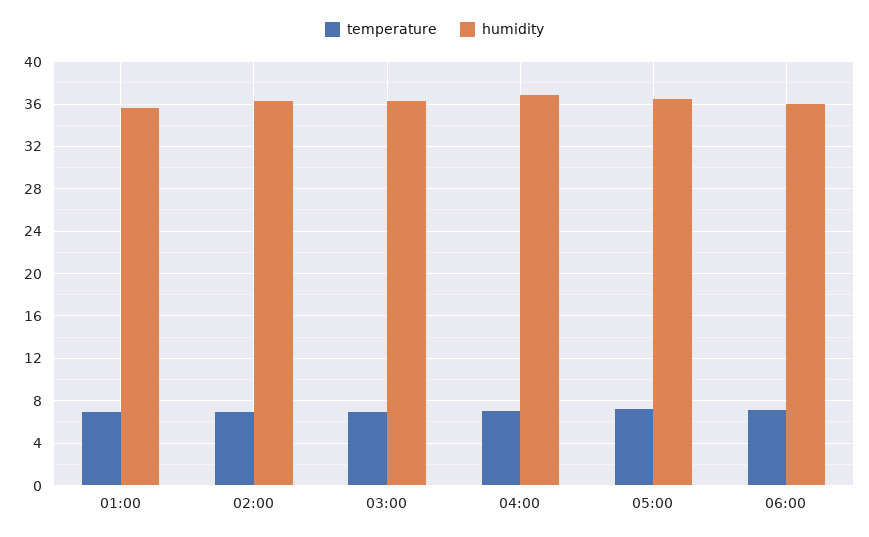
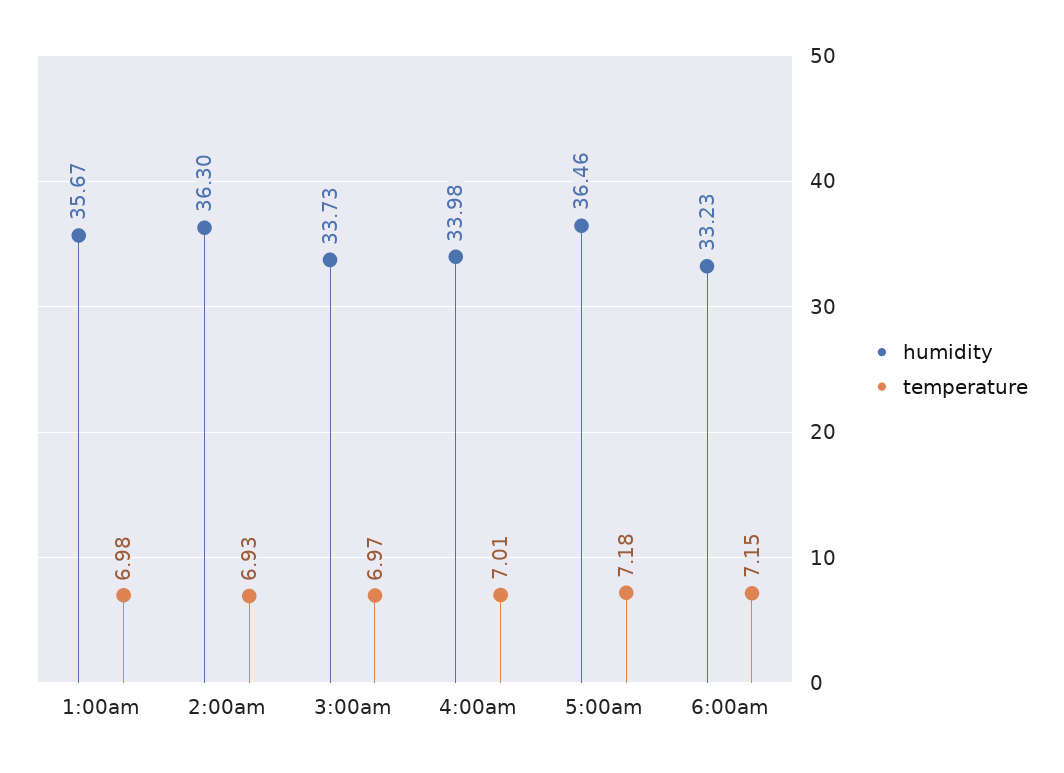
humidity, 03:00: 36 -> 33.73
humidity, 04:00: 37 -> 33.98
humidity, 06:00: 36 -> 33.23

